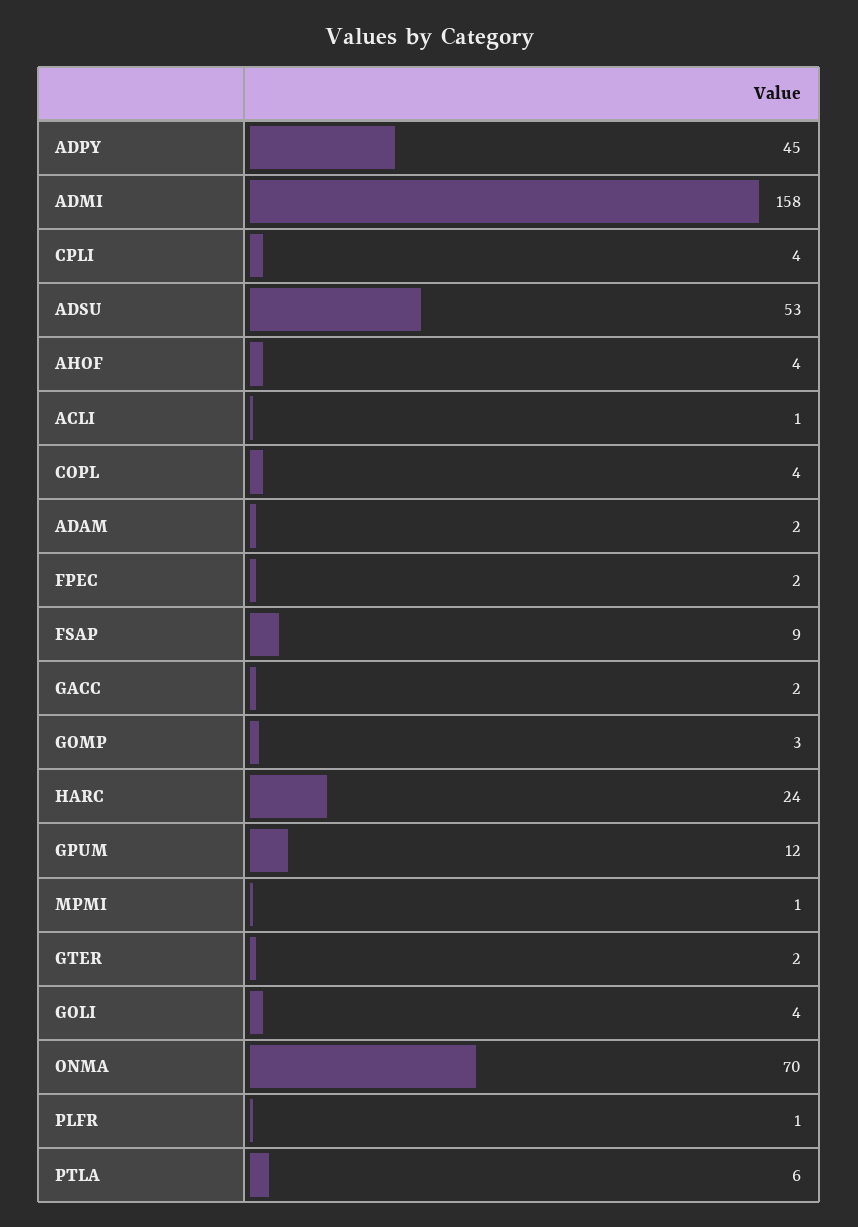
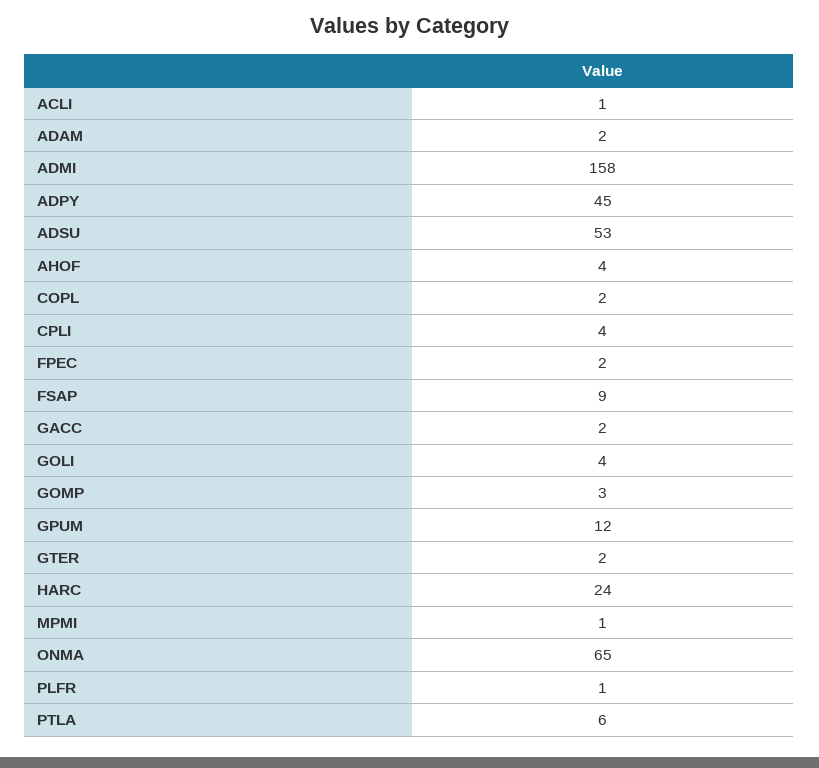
COPL: 4 -> 2
ONMA: 70 -> 65

